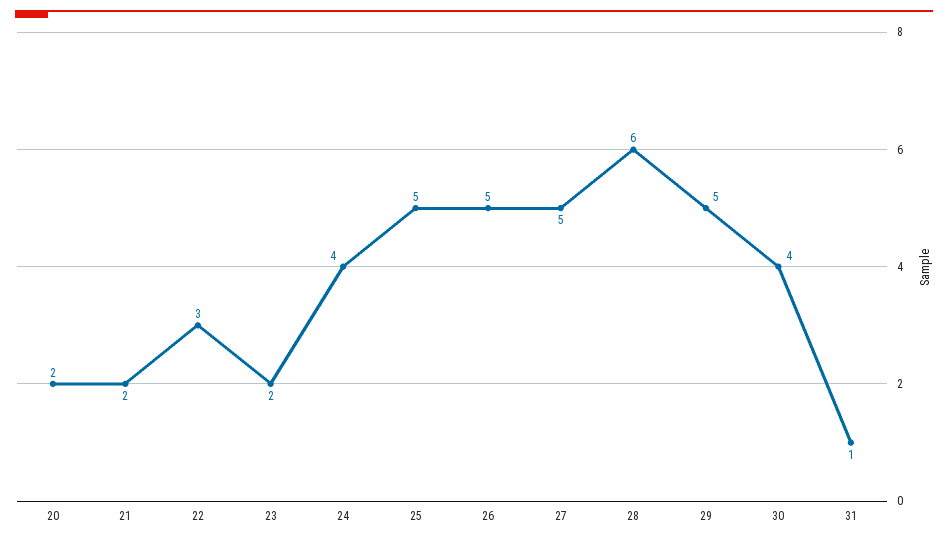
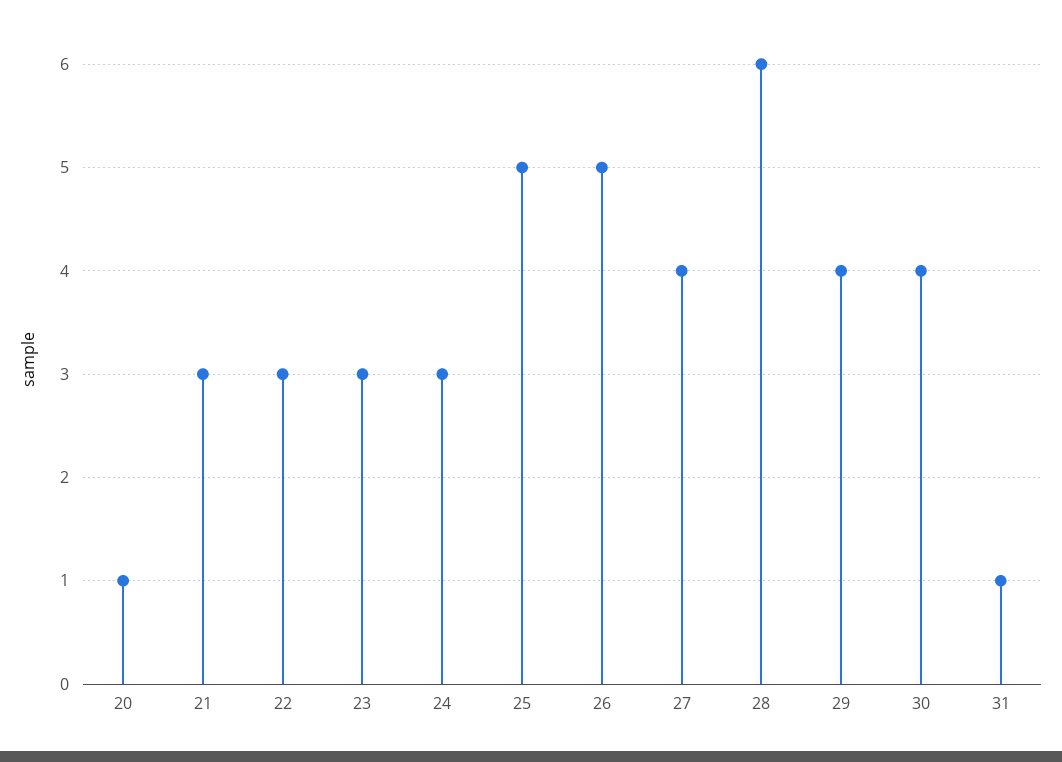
20: 2 -> 1
21: 2 -> 3
23: 2 -> 3
24: 4 -> 3
27: 5 -> 4
29: 5 -> 4

